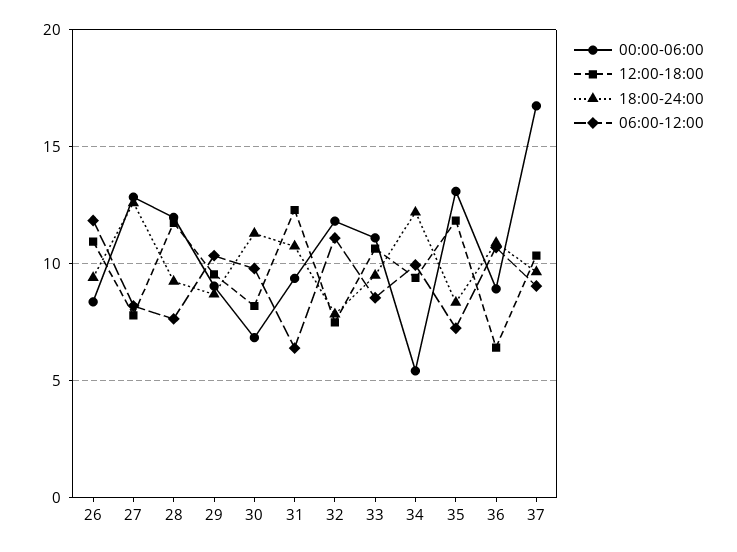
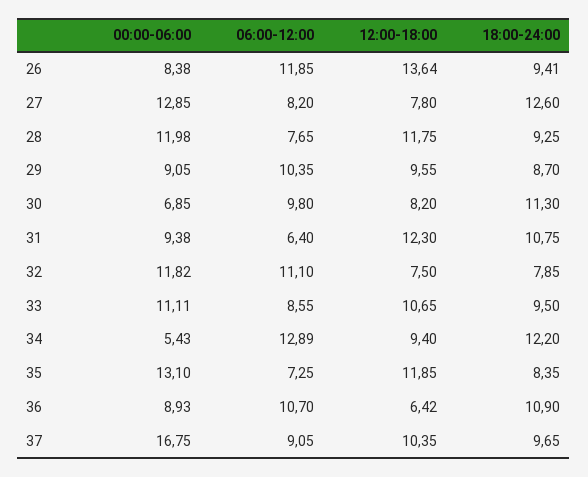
12:00-18:00, 26: 11 -> 13.64
06:00-12:00, 34: 10 -> 12.89

